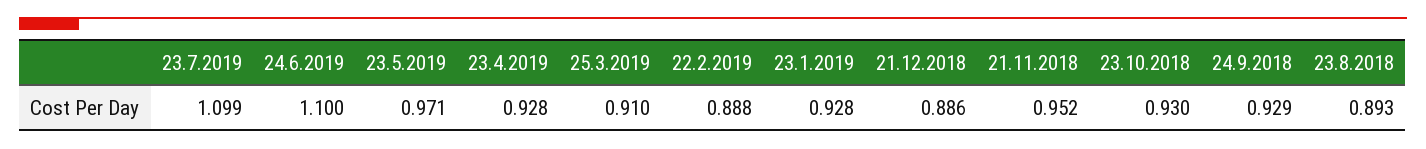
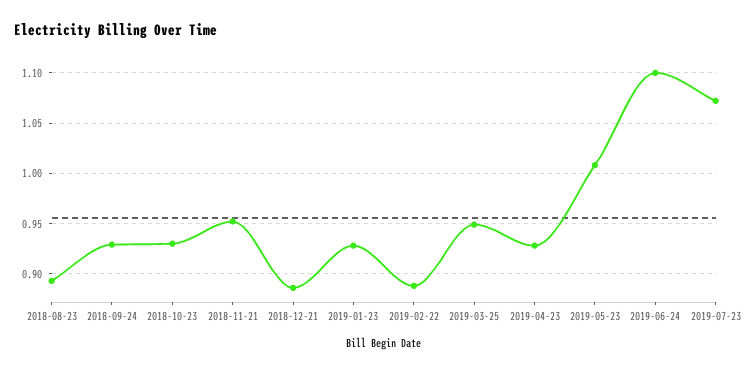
23.7.2019: 1.099 -> 1.07
23.5.2019: 0.971 -> 1.01
25.3.2019: 0.91 -> 0.95

